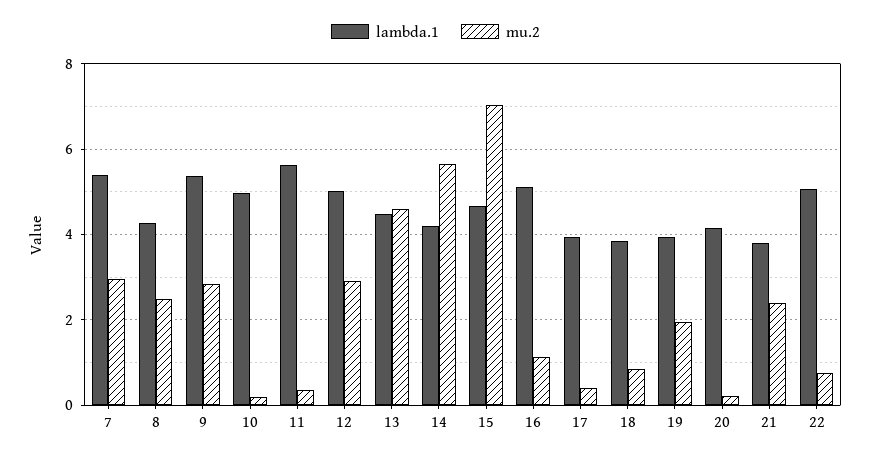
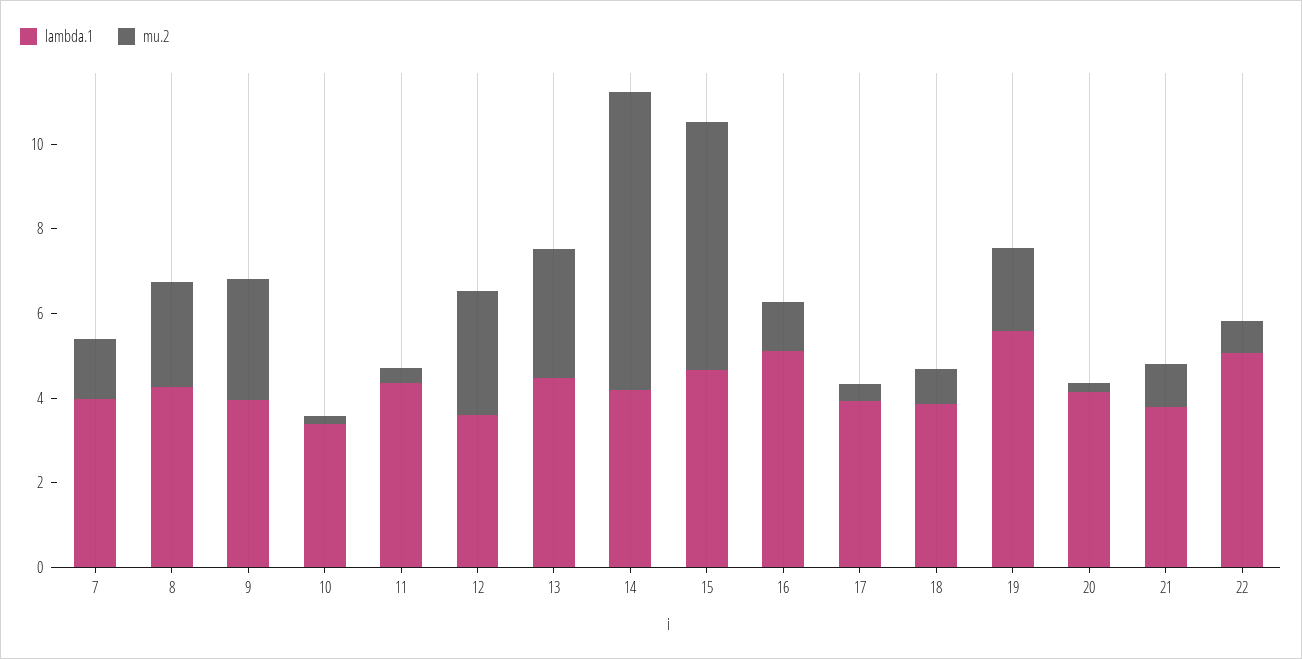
lambda.1, 7: 5.4 -> 4
mu.2, 7: 3 -> 1.5
lambda.1, 9: 5.4 -> 4
lambda.1, 10: 5 -> 3.5
lambda.1, 11: 5.6 -> 4.5
lambda.1, 12: 5 -> 3.5
mu.2, 13: 4.6 -> 3
mu.2, 14: 5.6 -> 7
mu.2, 15: 7 -> 6
lambda.1, 19: 4 -> 5.5
mu.2, 21: 2.4 -> 1

